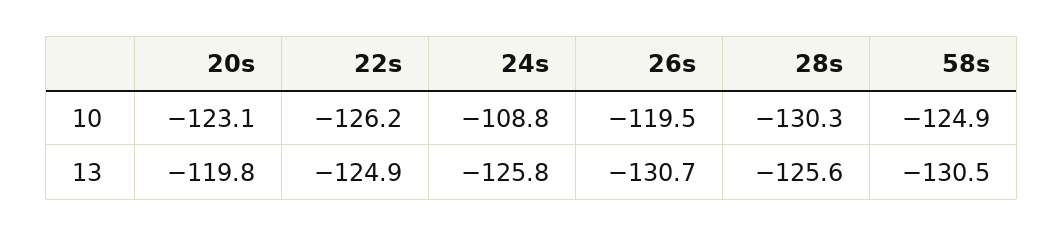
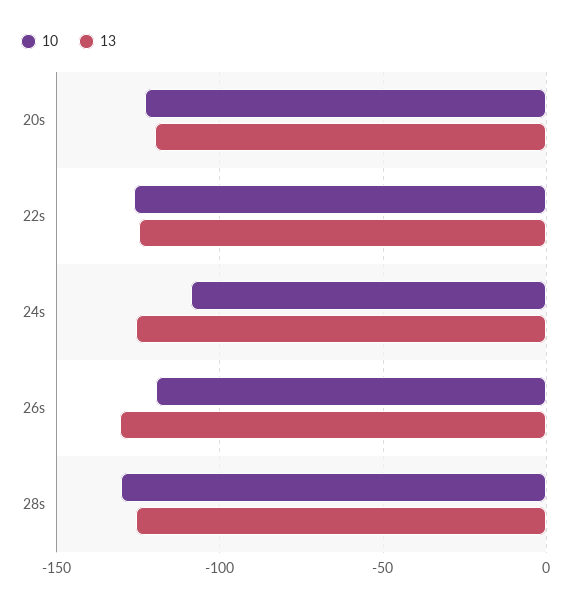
10, 58s: -124.9 -> none
13, 58s: -130.5 -> none

